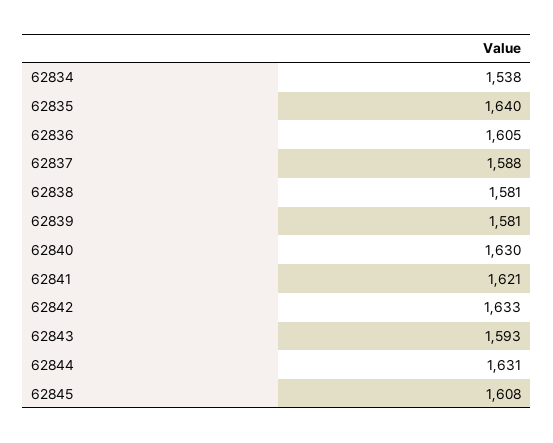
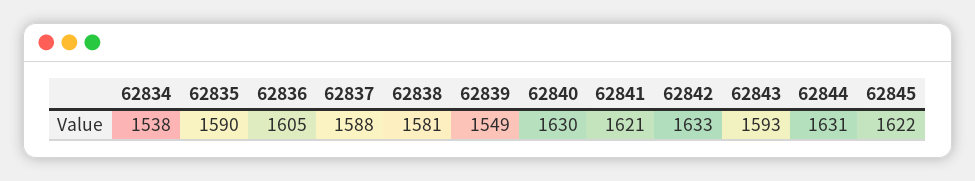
62835: 1640 -> 1590
62839: 1581 -> 1549
62845: 1608 -> 1622

